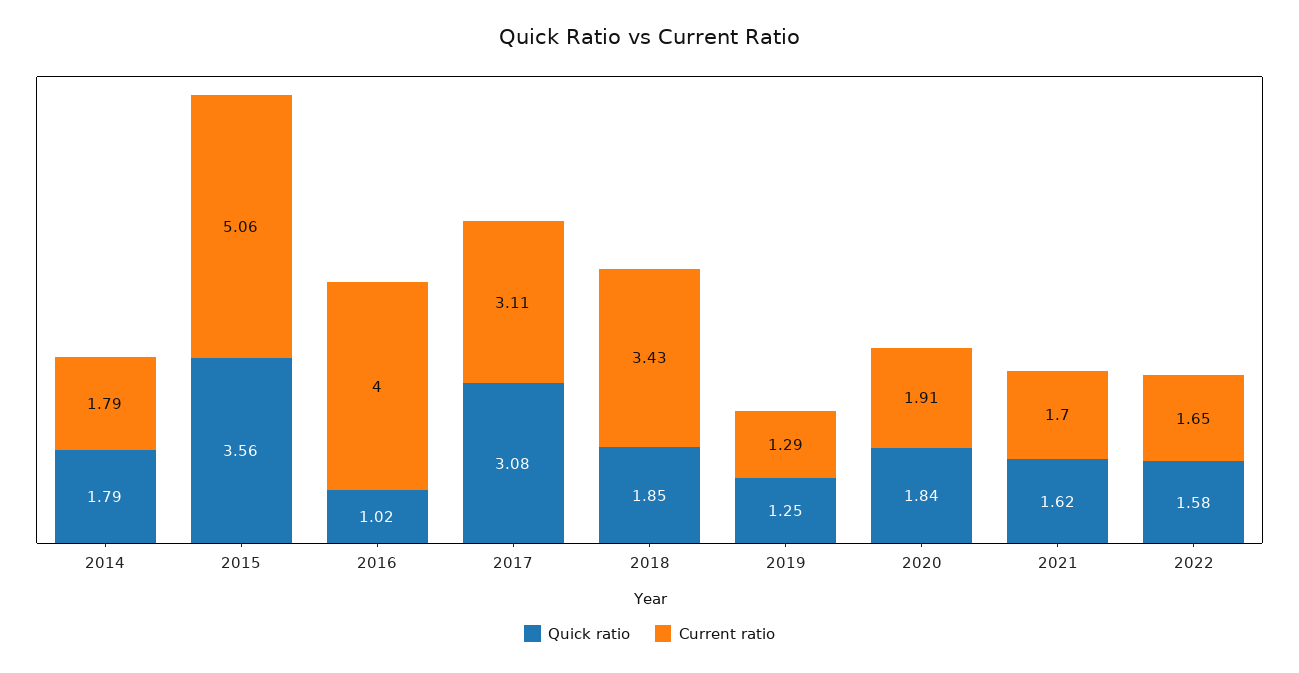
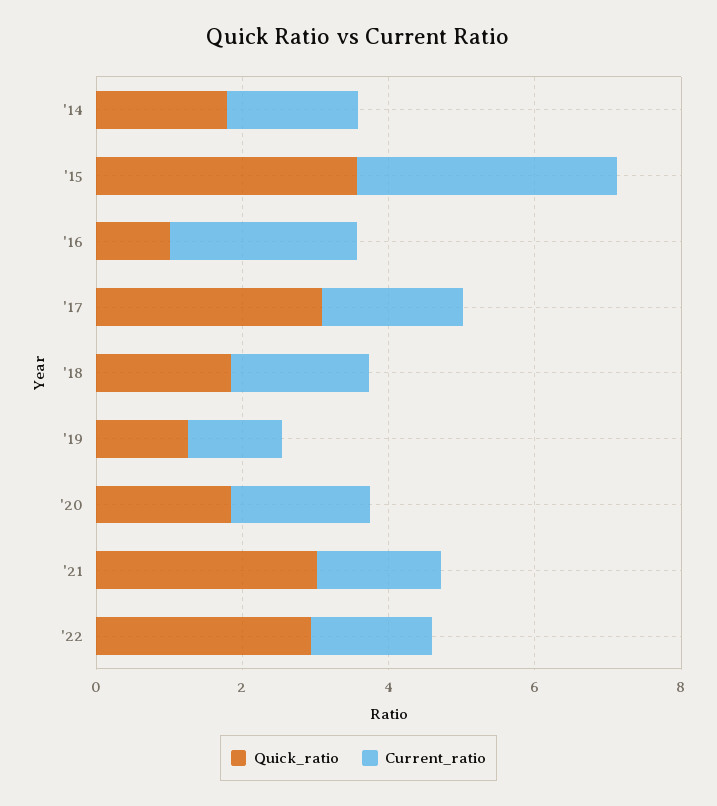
Current ratio, 2015: 5.06 -> 3.5
Current ratio, 2016: 4 -> 2.5
Current ratio, 2017: 3.11 -> 2
Current ratio, 2018: 3.43 -> 2
Quick ratio, 2021: 1.62 -> 3
Quick ratio, 2022: 1.58 -> 3

